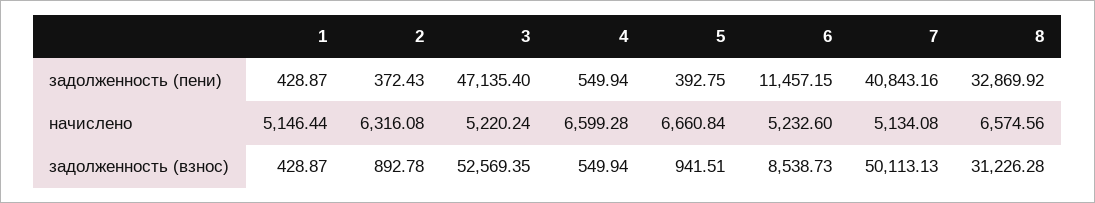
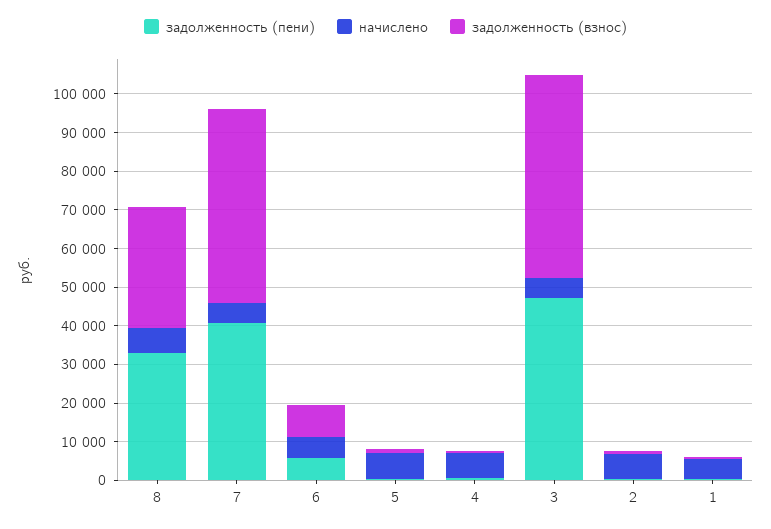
задолженность (пени), 6: 11457.15 -> 5000

